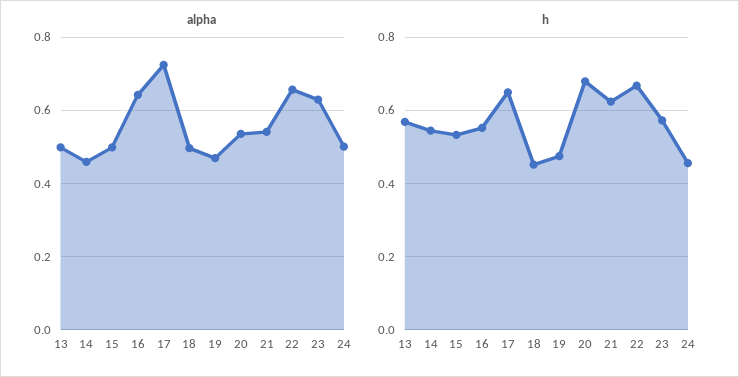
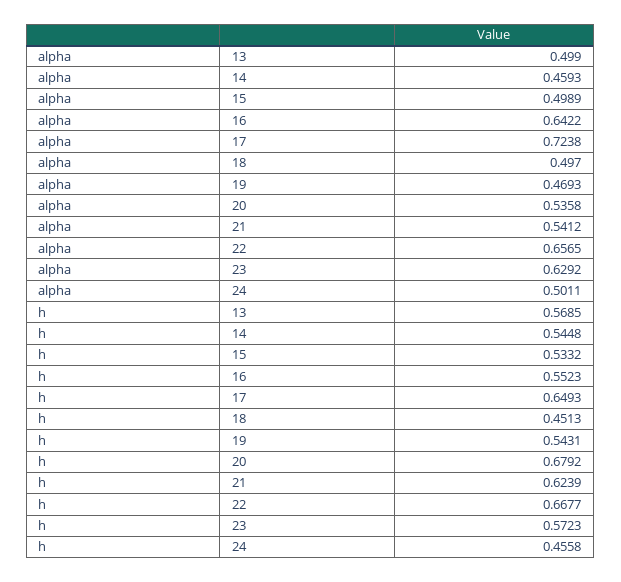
h, 19: 0.48 -> 0.5431

